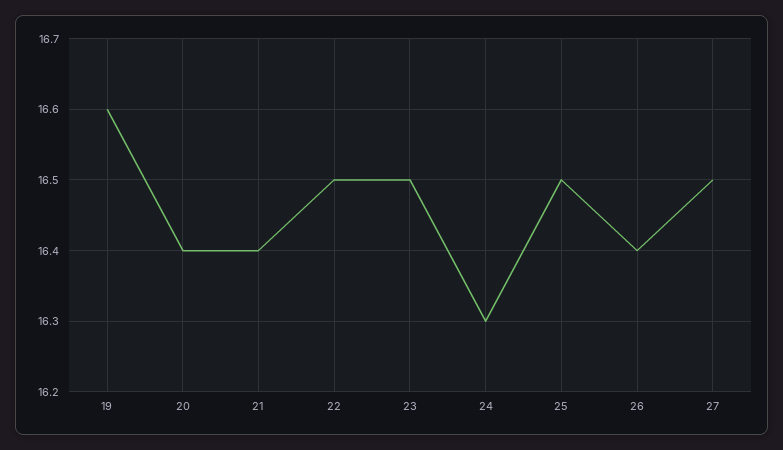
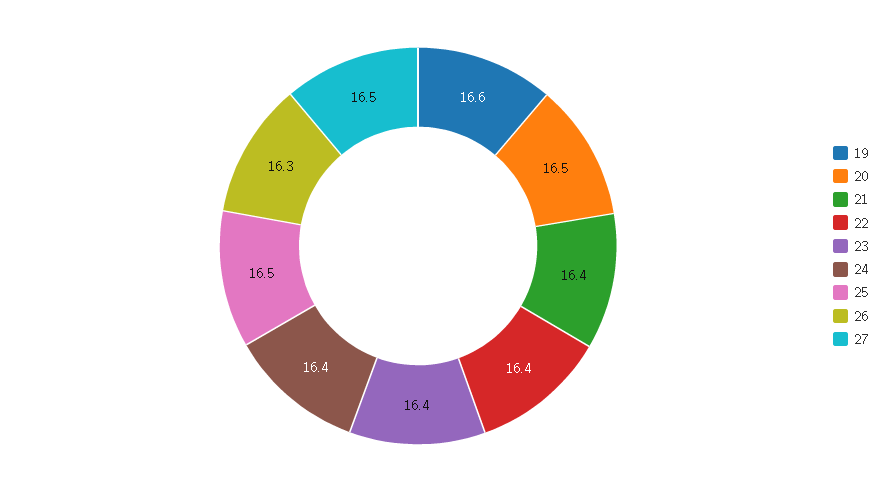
20: 16.4 -> 16.5
22: 16.5 -> 16.4
23: 16.5 -> 16.4
24: 16.3 -> 16.4
26: 16.4 -> 16.3

